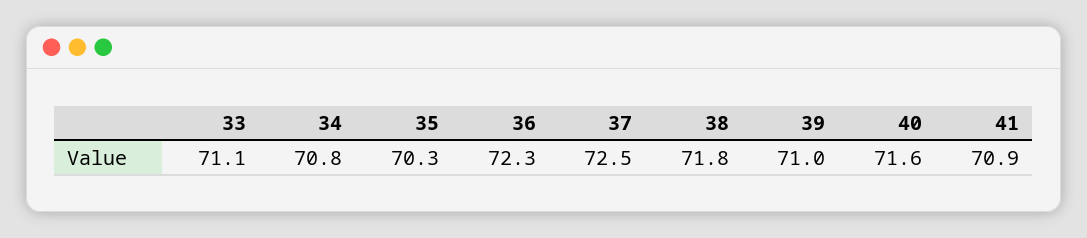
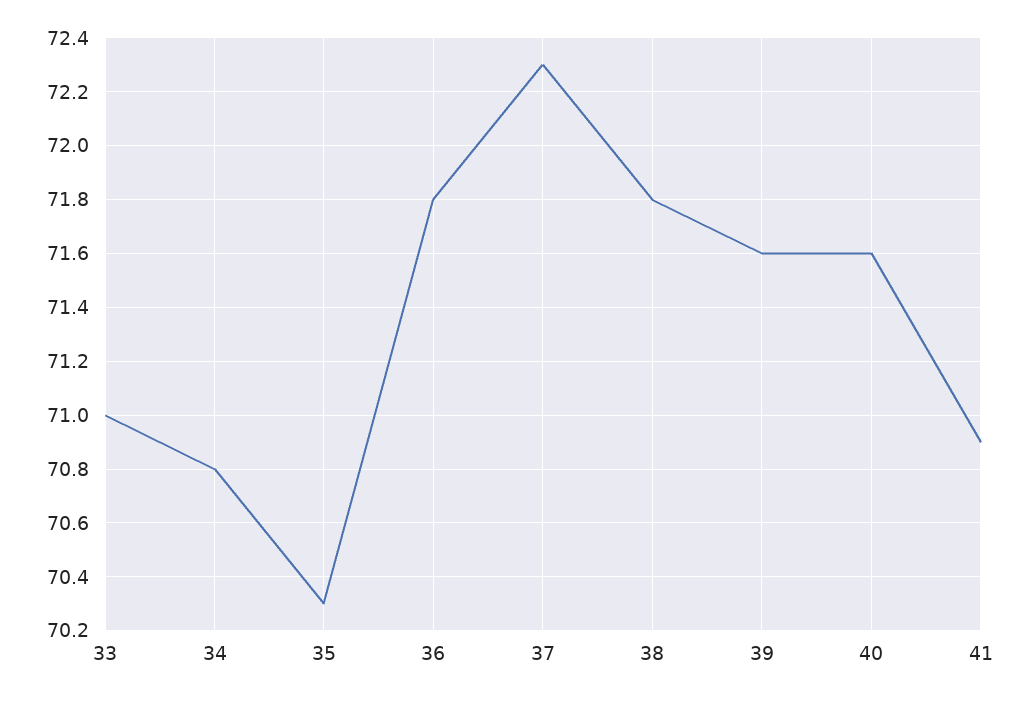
33: 71.1 -> 71
36: 72.3 -> 71.8
37: 72.5 -> 72.3
39: 71 -> 71.6

